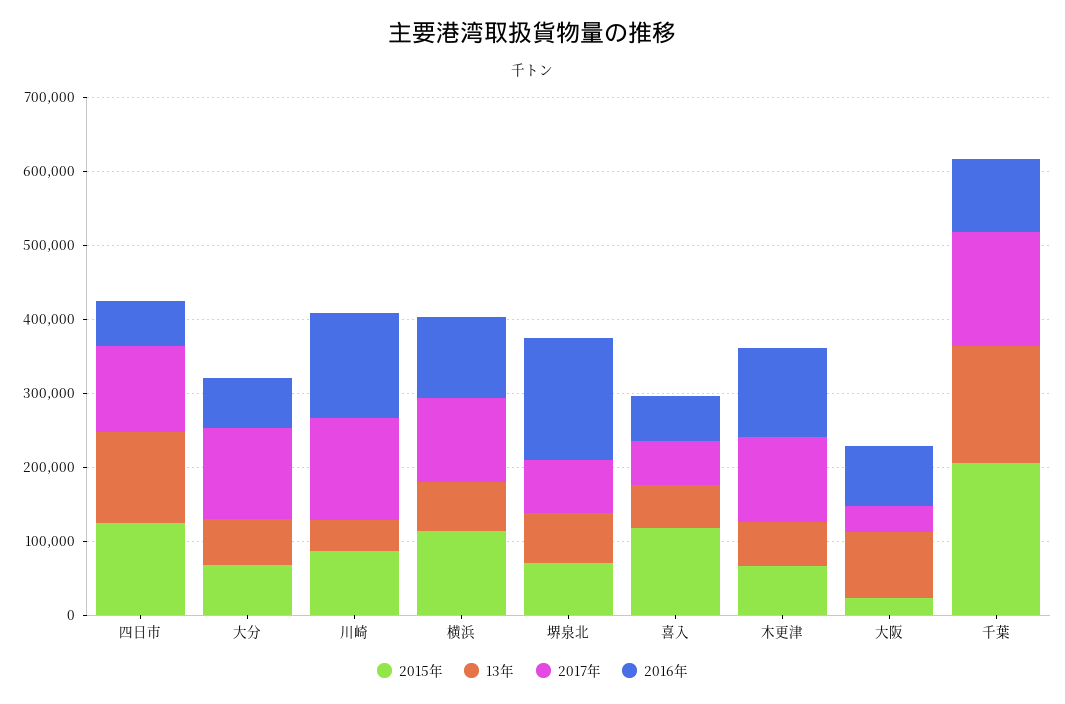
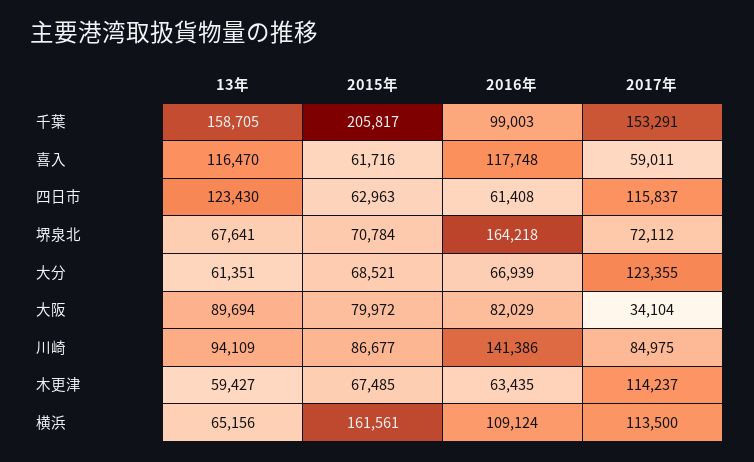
2015年, 四日市: 120000 -> 62963
13年, 川崎: 40000 -> 94109
2017年, 川崎: 140000 -> 84975
2015年, 横浜: 120000 -> 161561
2015年, 喜入: 120000 -> 61716
13年, 喜入: 60000 -> 116470
2016年, 喜入: 60000 -> 117748
2016年, 木更津: 120000 -> 63435
2015年, 大阪: 20000 -> 79972

